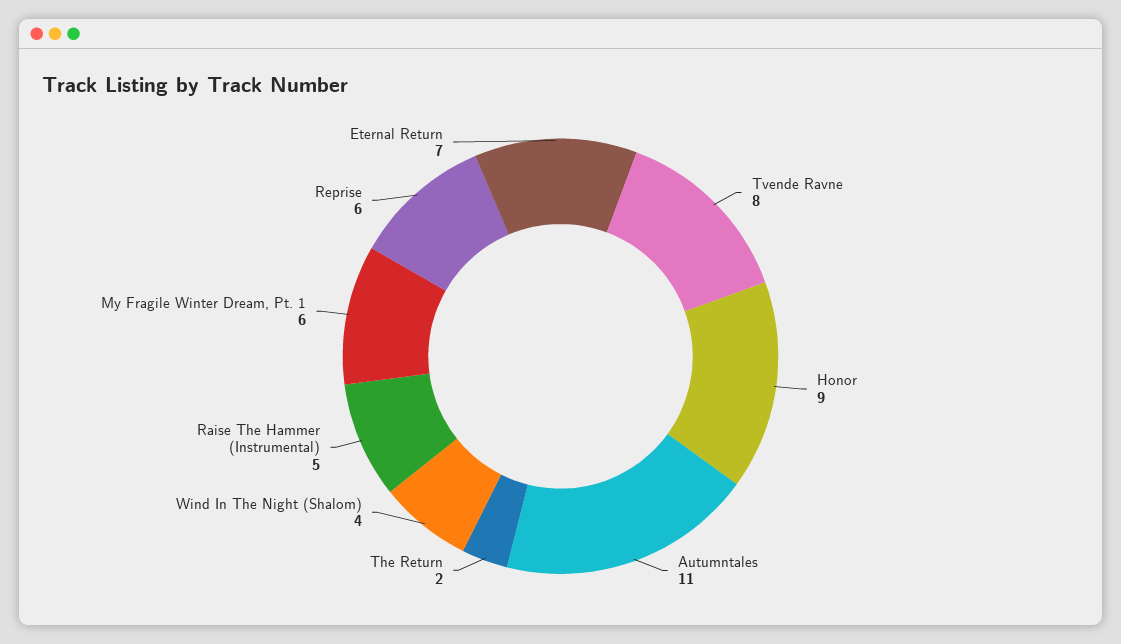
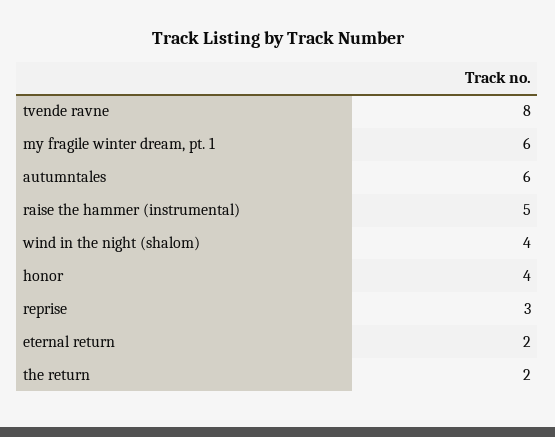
Honor: 9 -> 4
Autumntales: 11 -> 6
Reprise: 6 -> 3
Eternal Return: 7 -> 2

